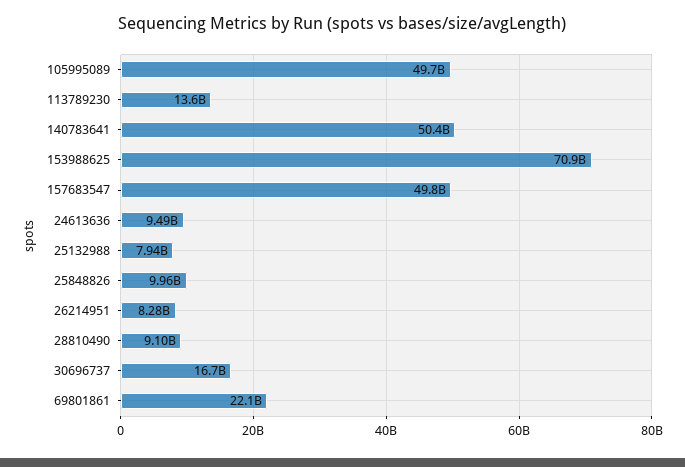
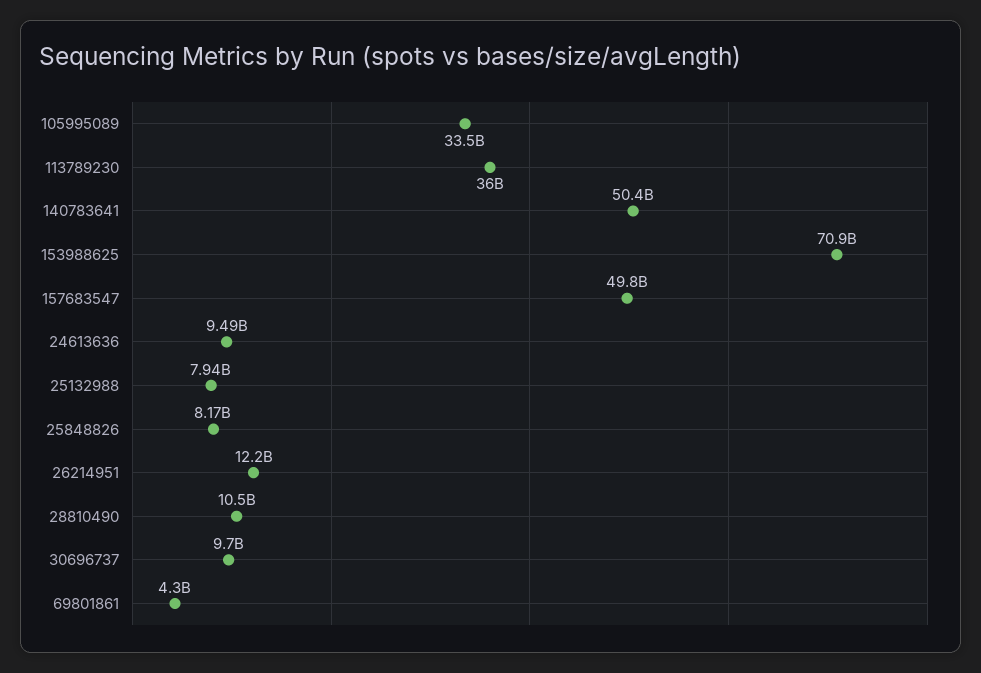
105995089: 49700000000 -> 33500000000
113789230: 13600000000 -> 36000000000
25848826: 9960000000 -> 8170000000
26214951: 8280000000 -> 12200000000
28810490: 9100000000 -> 10500000000
30696737: 16700000000 -> 9700000000
69801861: 22100000000 -> 4300000000

